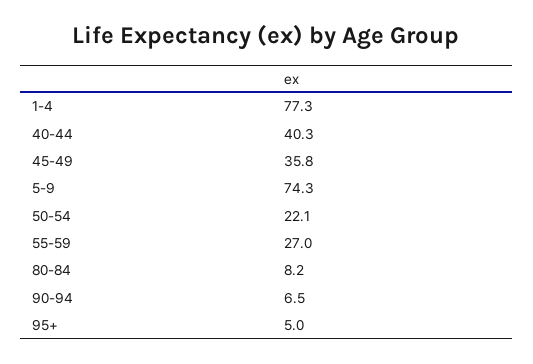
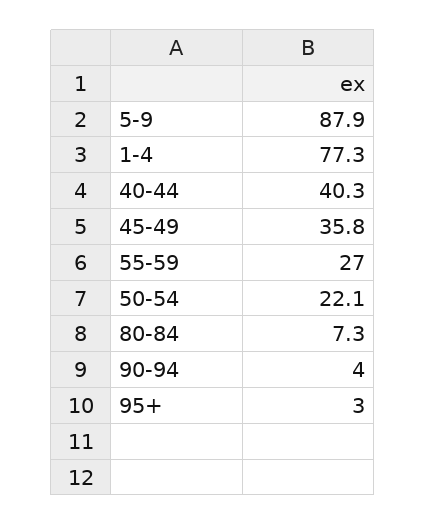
5-9: 74.3 -> 87.9
80-84: 8.2 -> 7.3
90-94: 6.5 -> 4
95+: 5 -> 3

